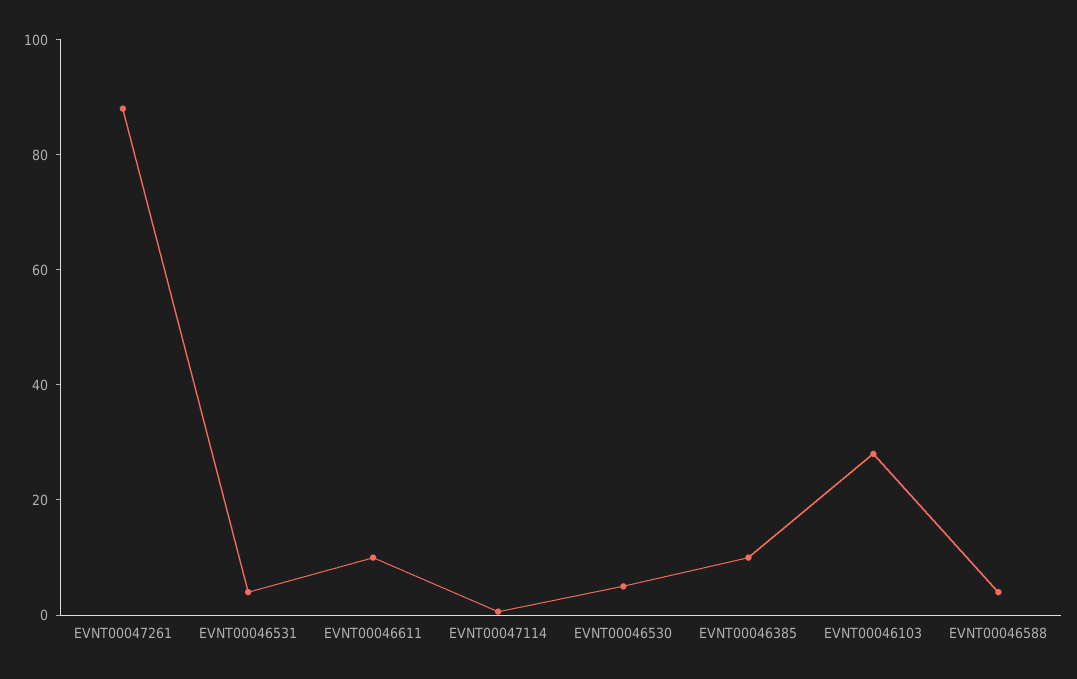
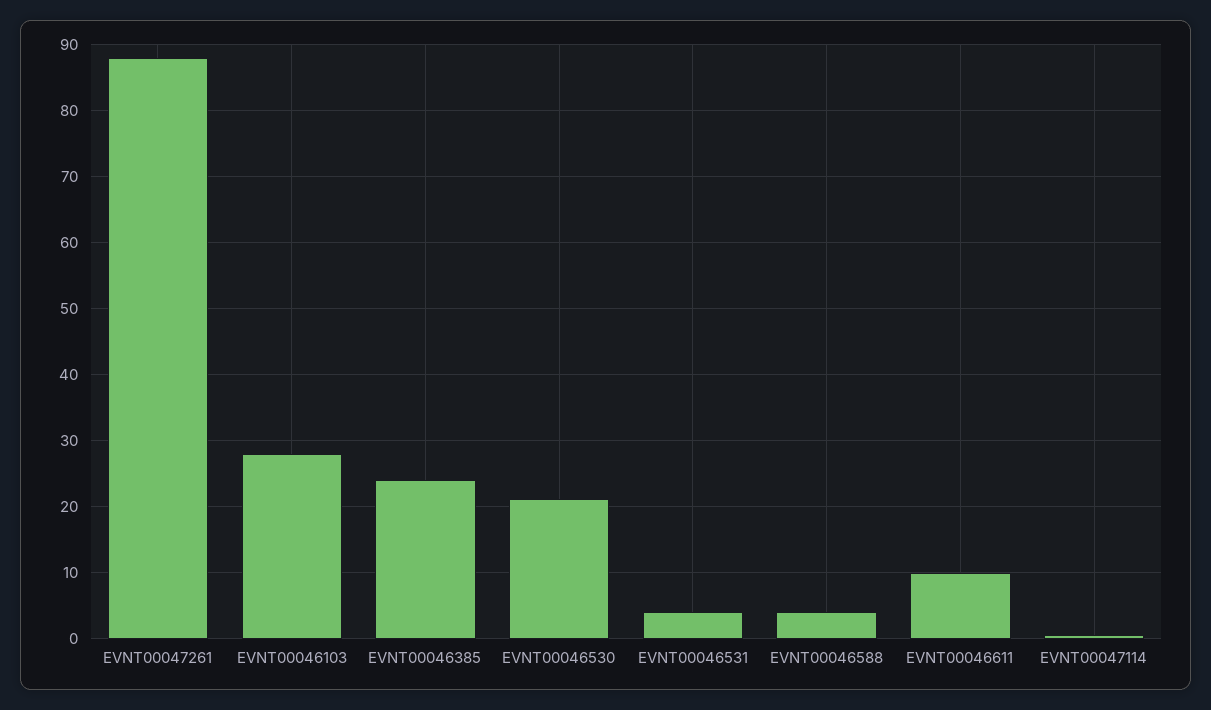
EVNT00046530: 5 -> 21
EVNT00046385: 10 -> 24

